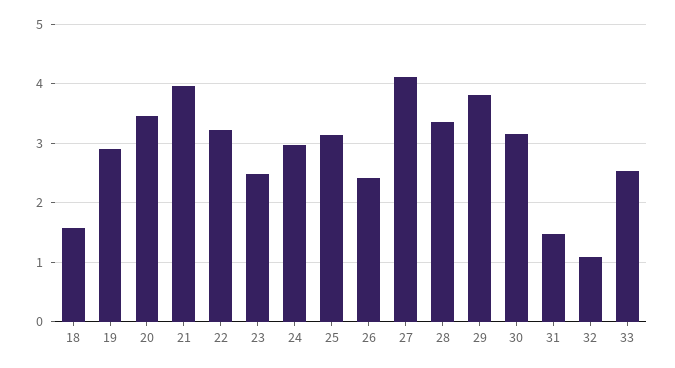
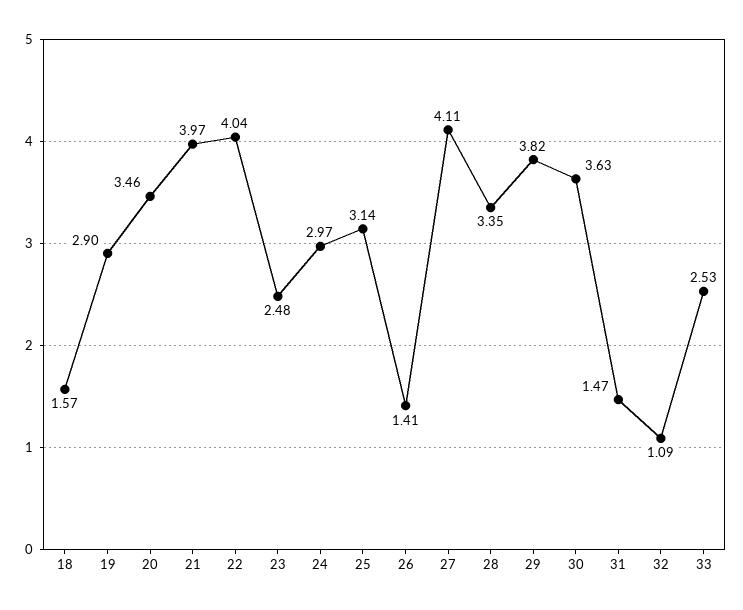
22: 3.2 -> 4.04
26: 2.4 -> 1.41
30: 3.2 -> 3.63

